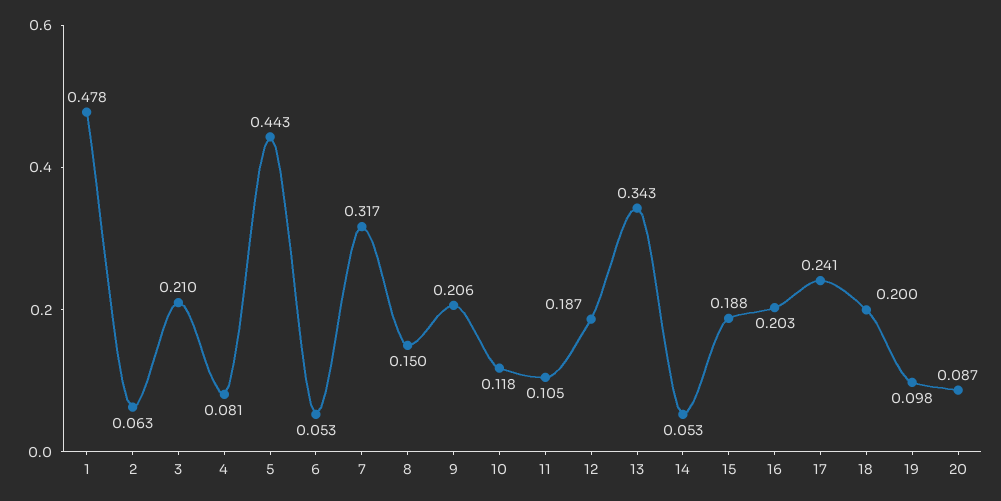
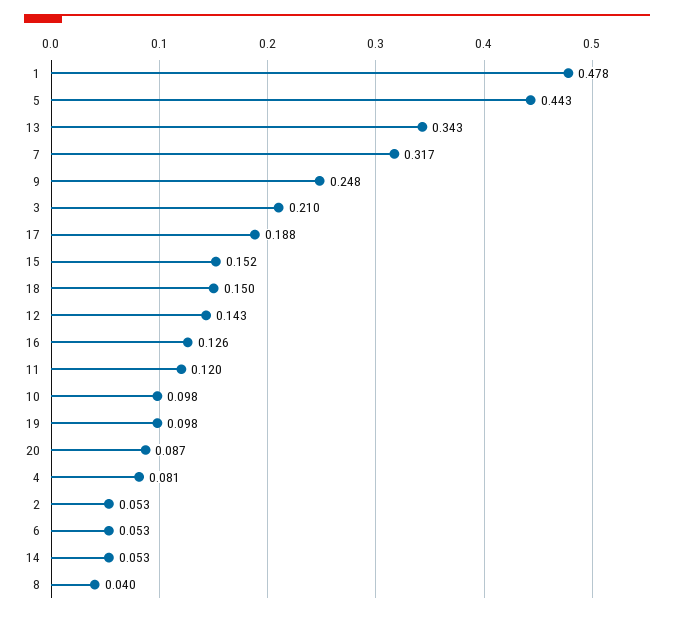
2: 0.063 -> 0.053
8: 0.15 -> 0.04
9: 0.206 -> 0.248
10: 0.118 -> 0.098
11: 0.105 -> 0.12
12: 0.187 -> 0.143
15: 0.188 -> 0.152
16: 0.203 -> 0.126
17: 0.241 -> 0.188
18: 0.2 -> 0.15

